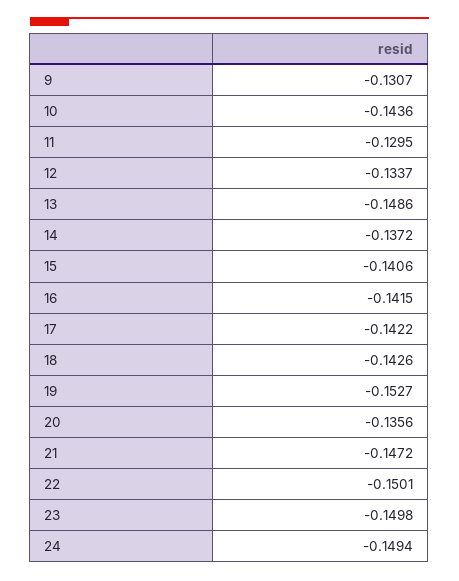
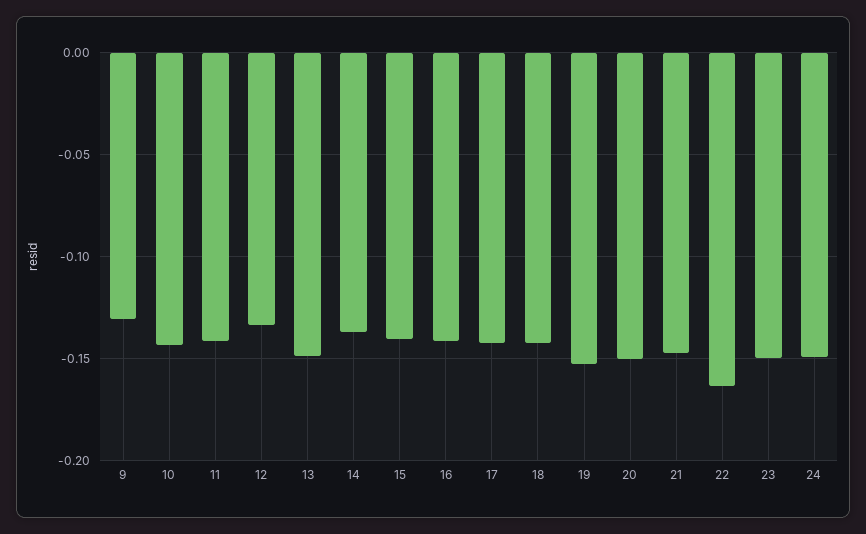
11: -0.1295 -> -0.14
20: -0.1356 -> -0.15
22: -0.1501 -> -0.165

